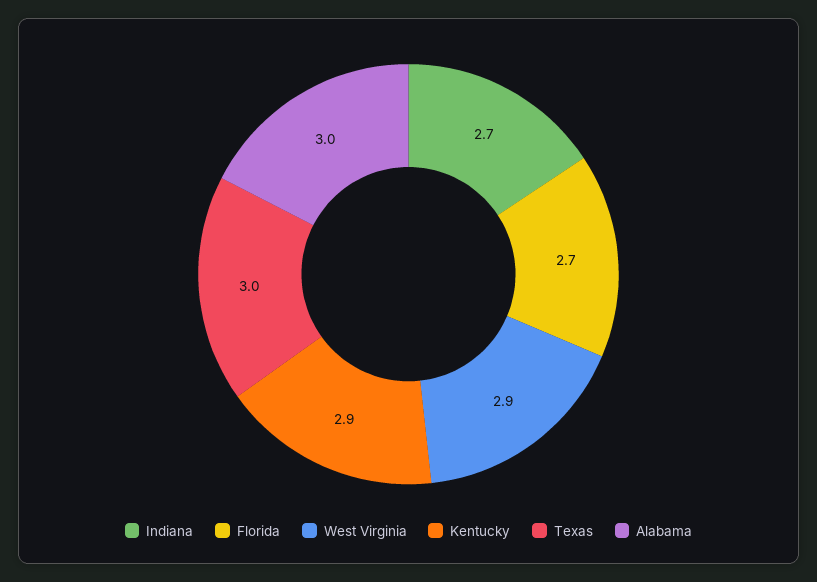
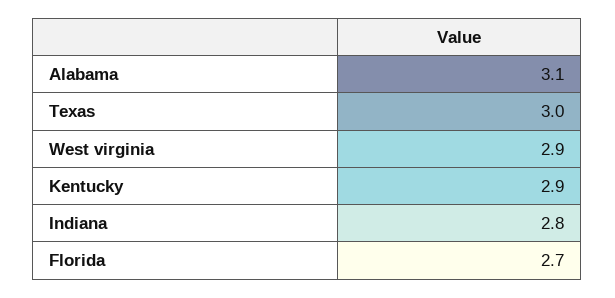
Indiana: 2.7 -> 2.8
Alabama: 3 -> 3.1

